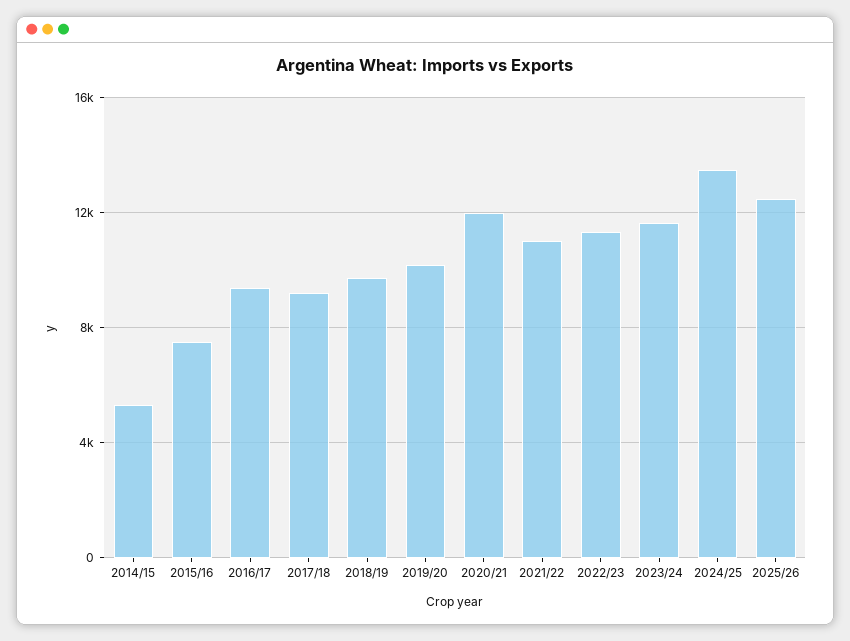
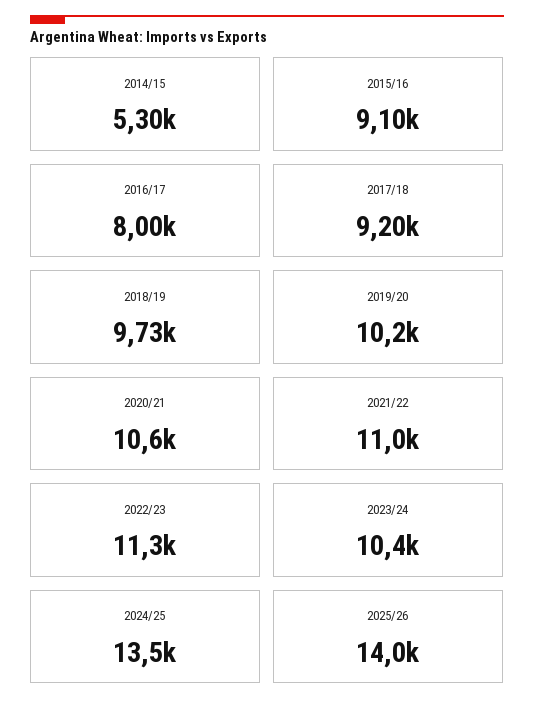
2015/16: 7500 -> 9100
2016/17: 9500 -> 8000
2020/21: 12000 -> 10600
2023/24: 11500 -> 10400
2025/26: 12500 -> 14000

